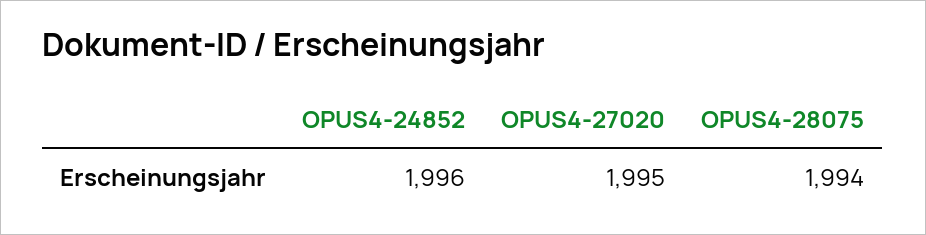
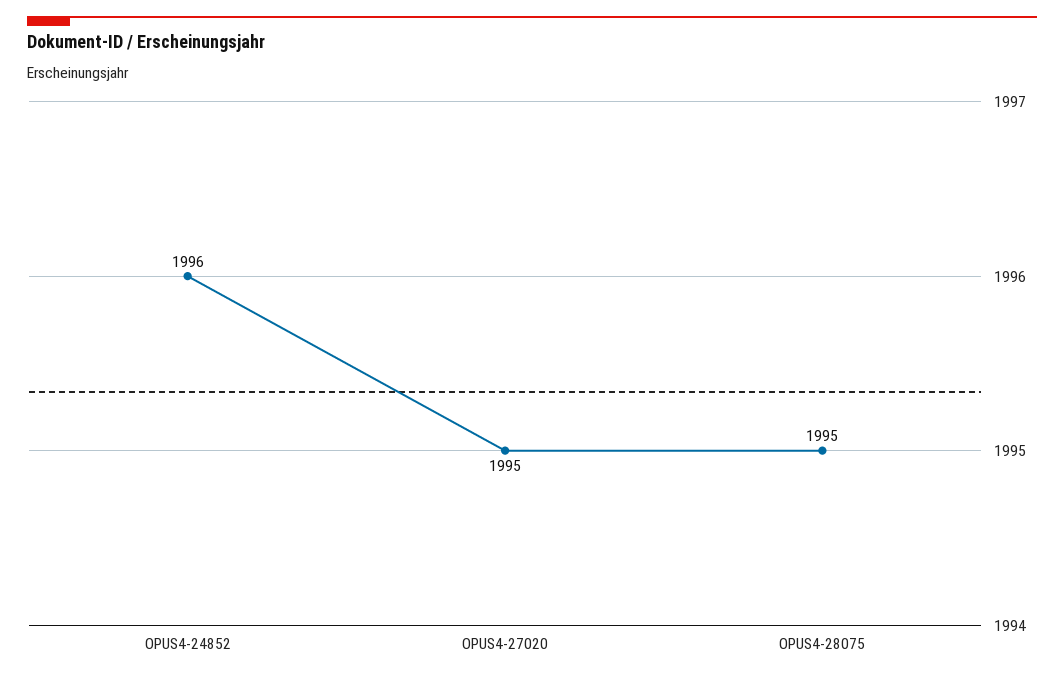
OPUS4-28075: 1994 -> 1995

